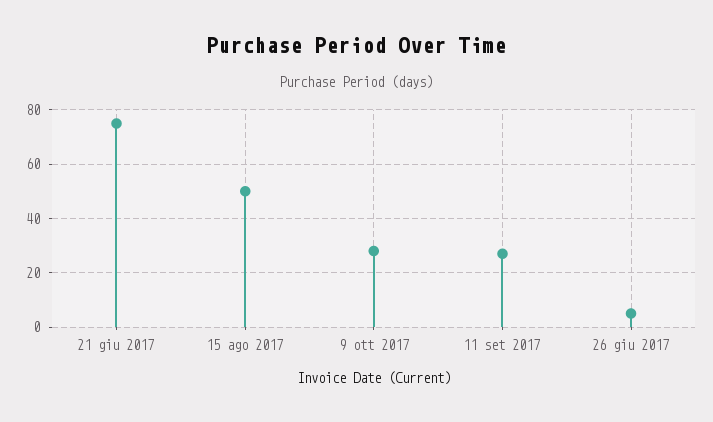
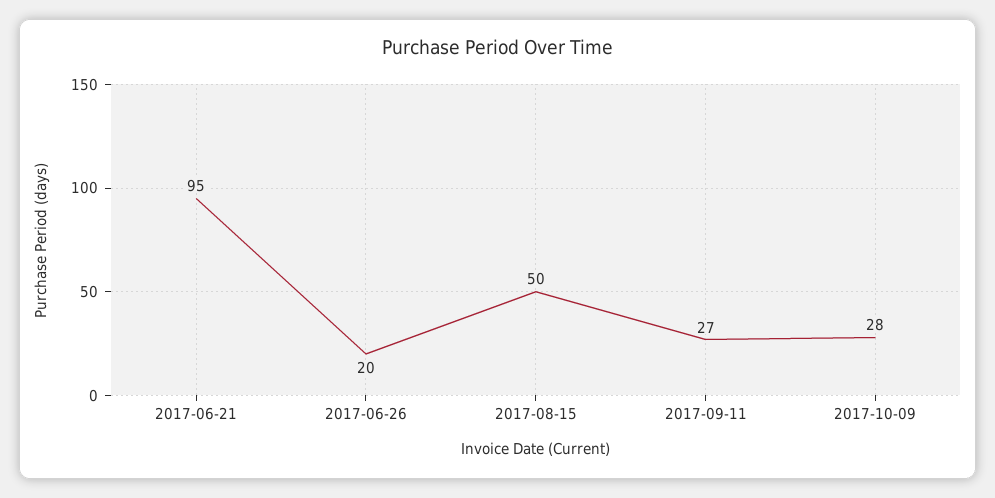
21 giu 2017: 75 -> 95
26 giu 2017: 5 -> 20

